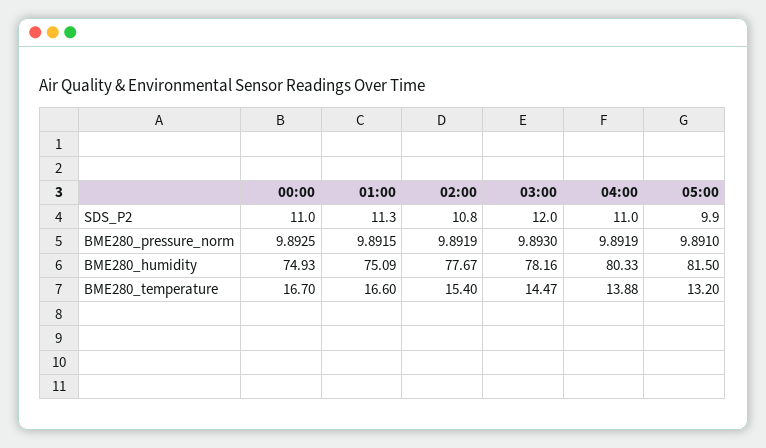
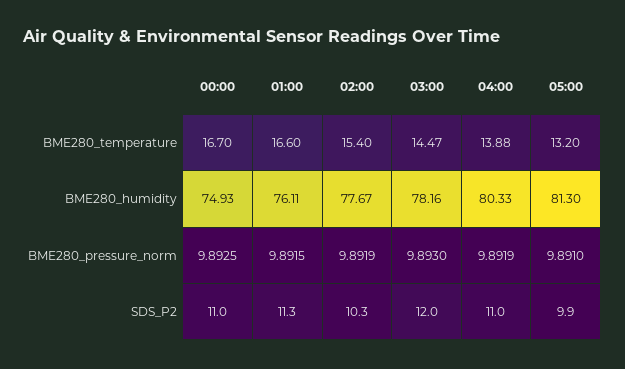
02:00, SDS_P2: 10.8 -> 10.3
01:00, BME280_humidity: 75.09 -> 76.11
05:00, BME280_humidity: 81.5 -> 81.3

